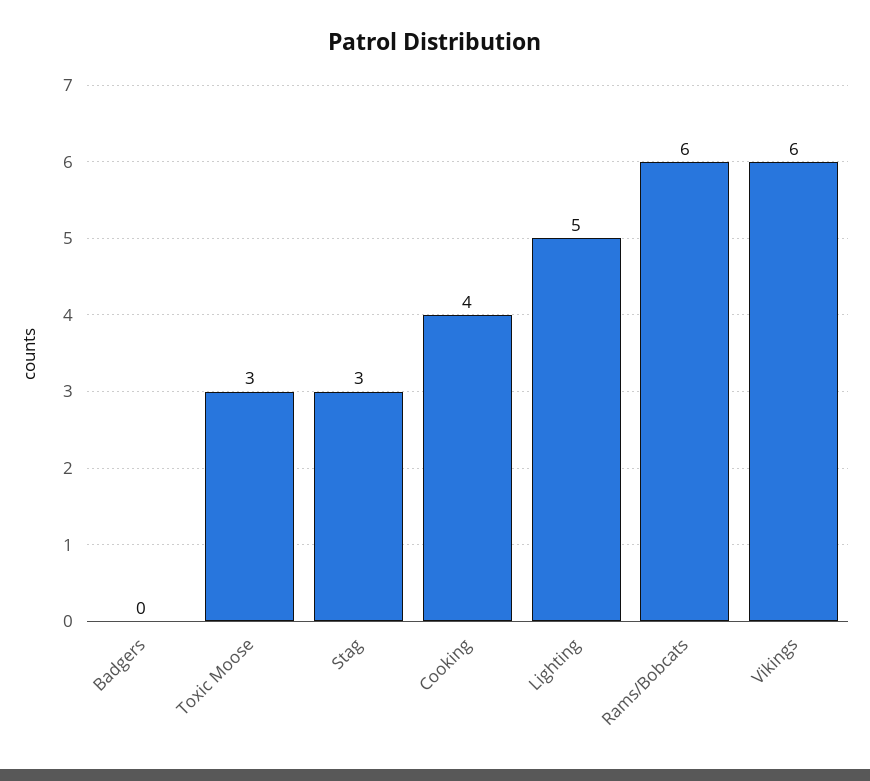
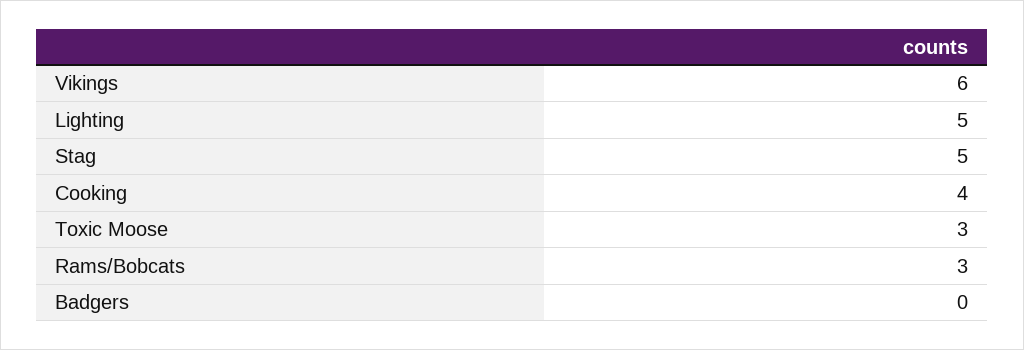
Stag: 3 -> 5
Rams/Bobcats: 6 -> 3

